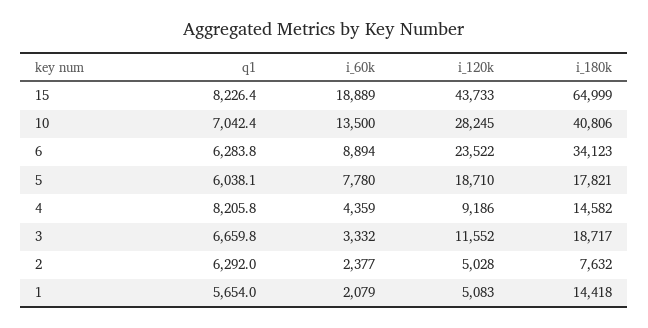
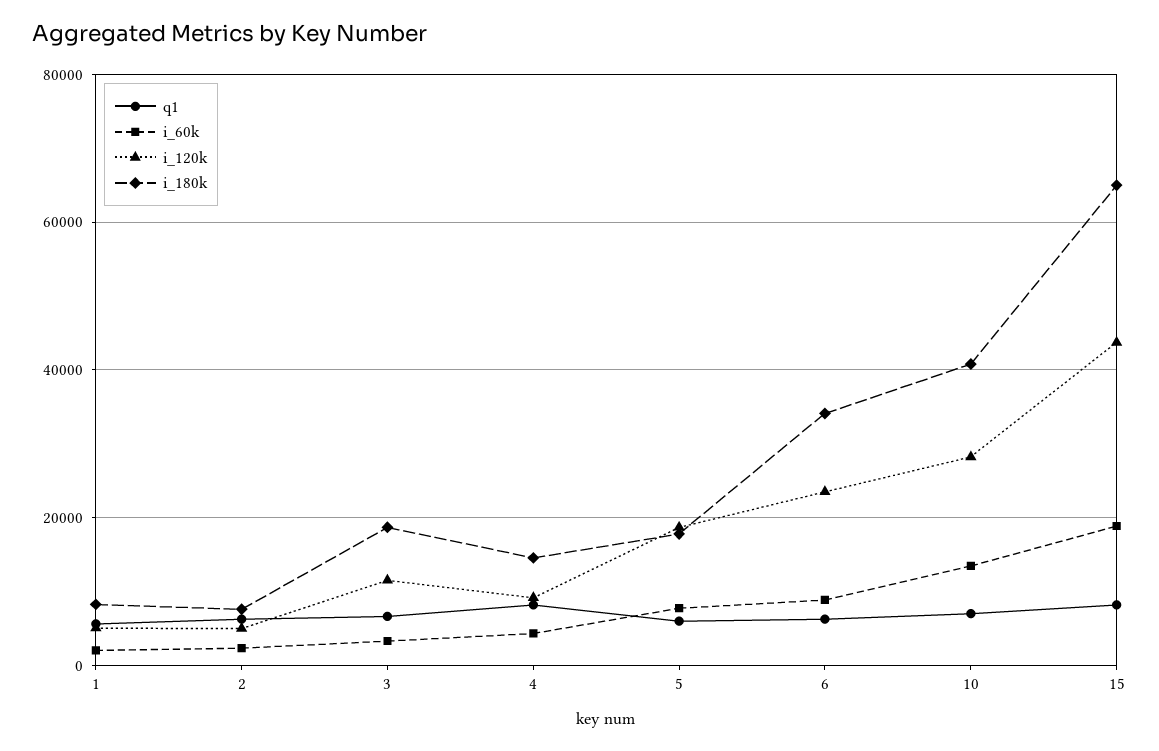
i_180k, 1: 14418 -> 8000

